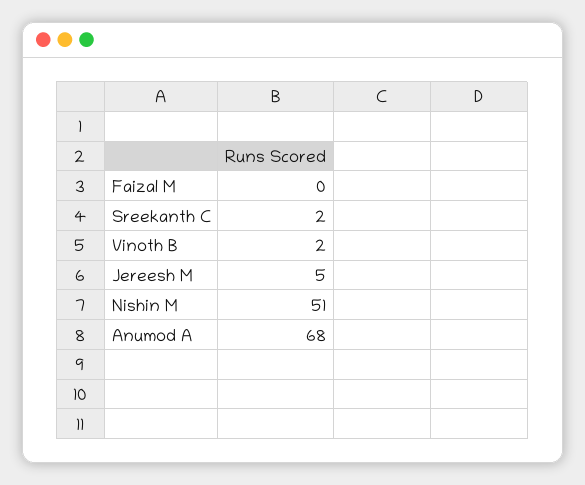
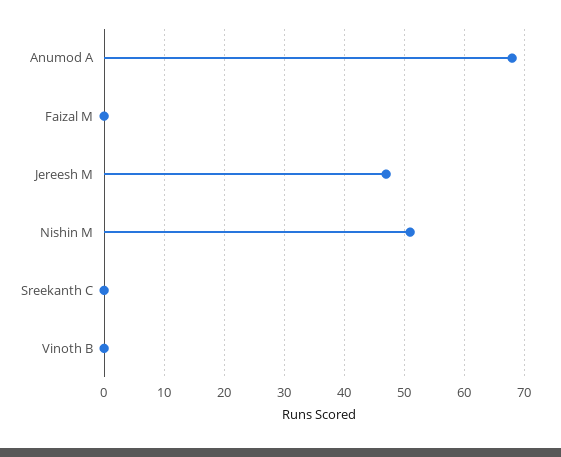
Sreekanth C: 2 -> 0
Vinoth B: 2 -> 0
Jereesh M: 5 -> 47

